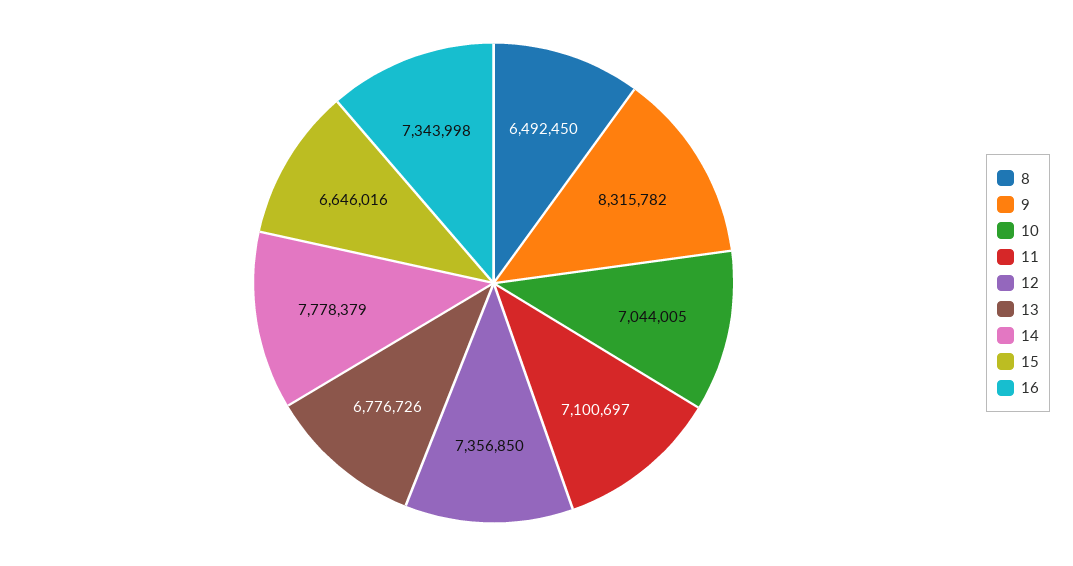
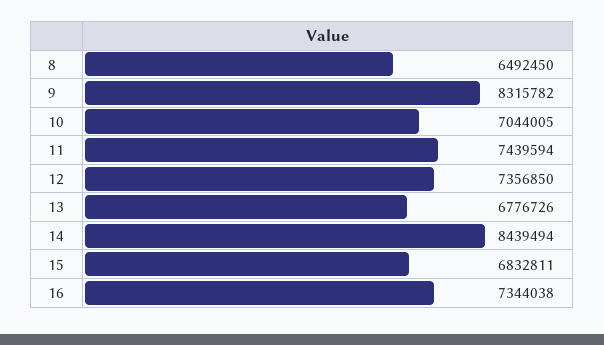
11: 7100697 -> 7439594
14: 7778379 -> 8439494
15: 6646016 -> 6832811
16: 7343998 -> 7344038

